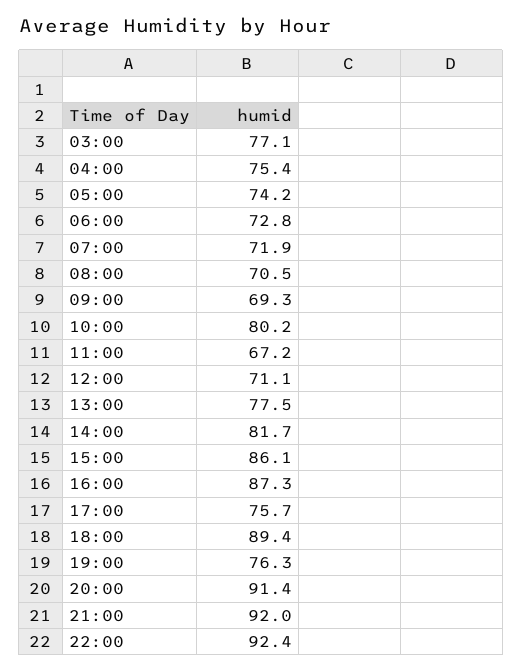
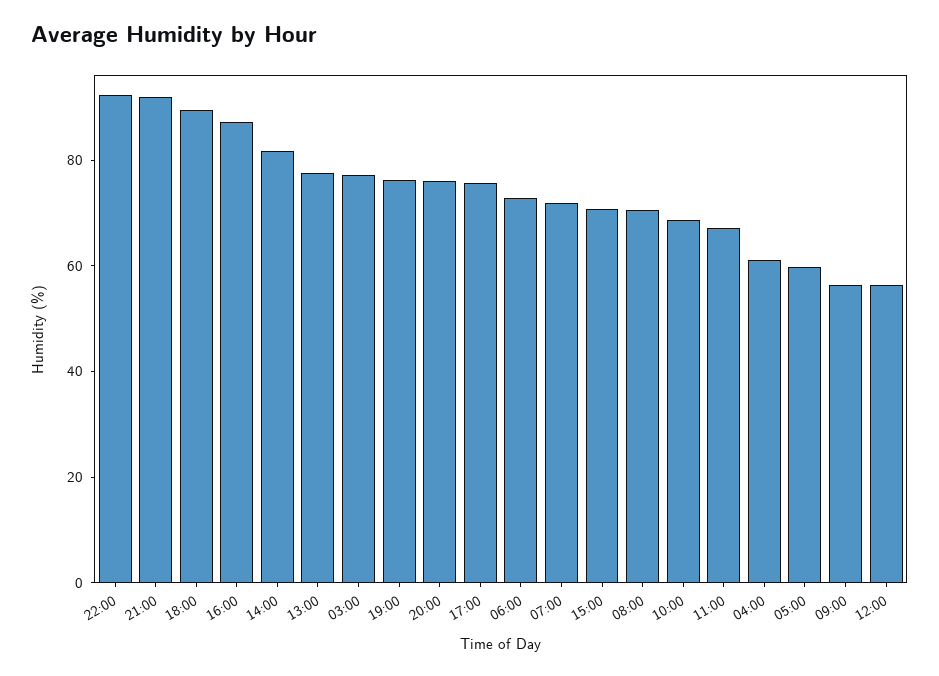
04:00: 75.4 -> 60
05:00: 74.2 -> 60
09:00: 69.3 -> 55
10:00: 80.2 -> 70
12:00: 71.1 -> 55
15:00: 86.1 -> 70
20:00: 91.4 -> 75

